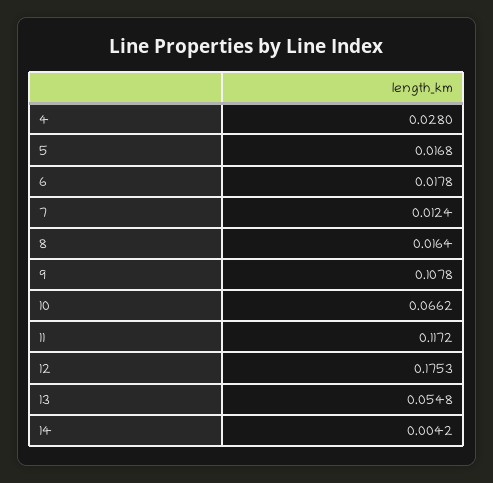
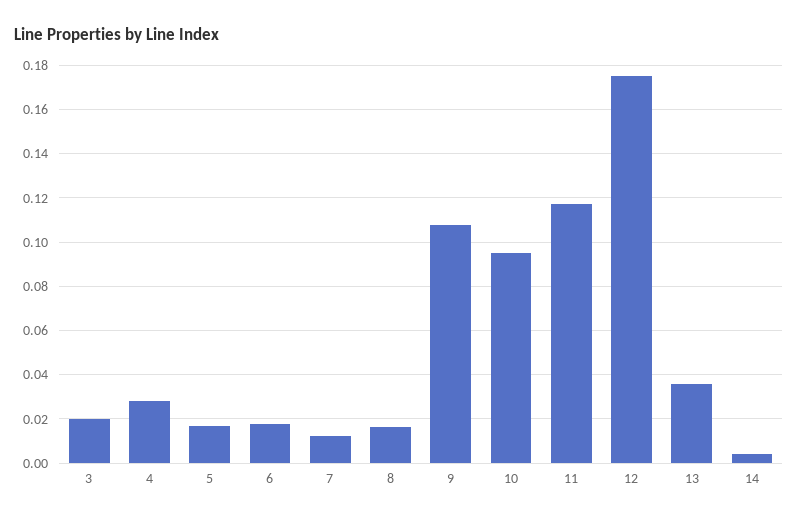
10: 0.0662 -> 0.095
13: 0.0548 -> 0.035
3: none -> 0.02

